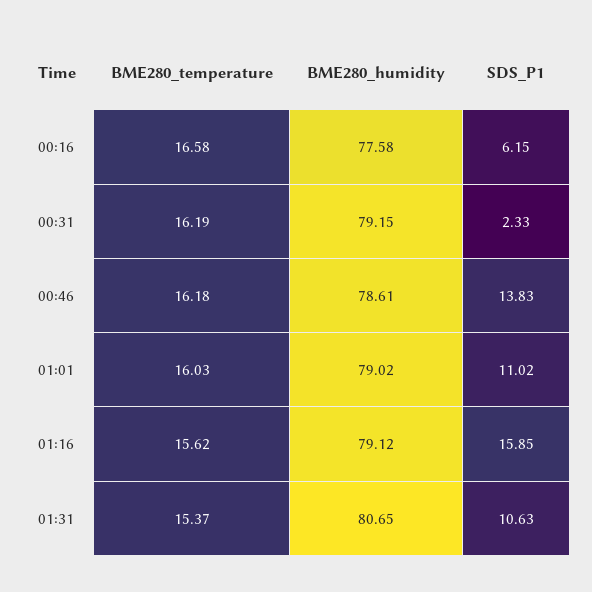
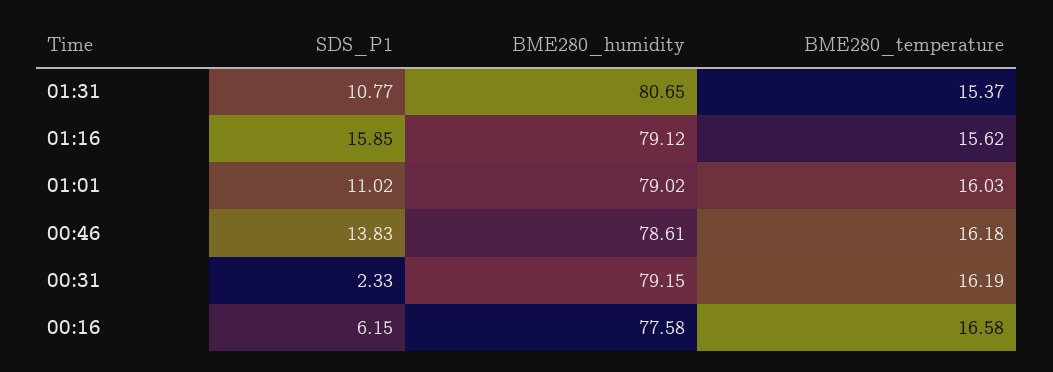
SDS_P1, 01:31: 10.63 -> 10.77

